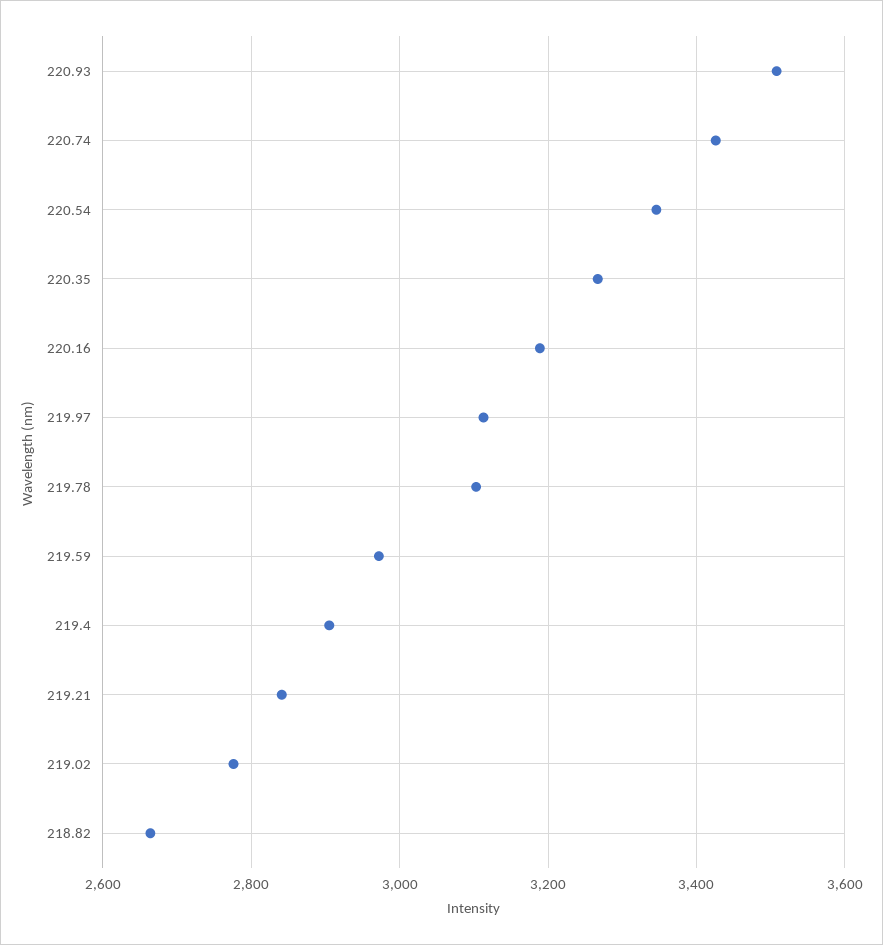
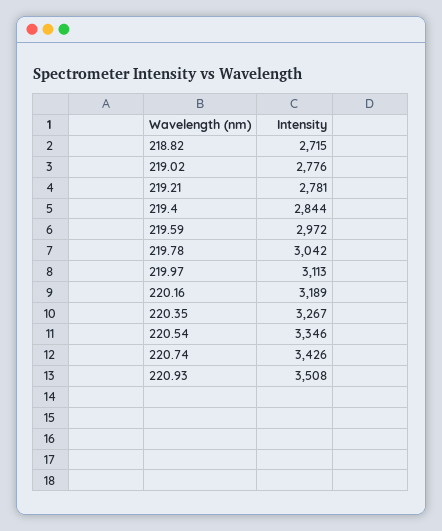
219.78: 3100 -> 3042
219.4: 2900 -> 2844
219.21: 2840 -> 2781
218.82: 2660 -> 2715

